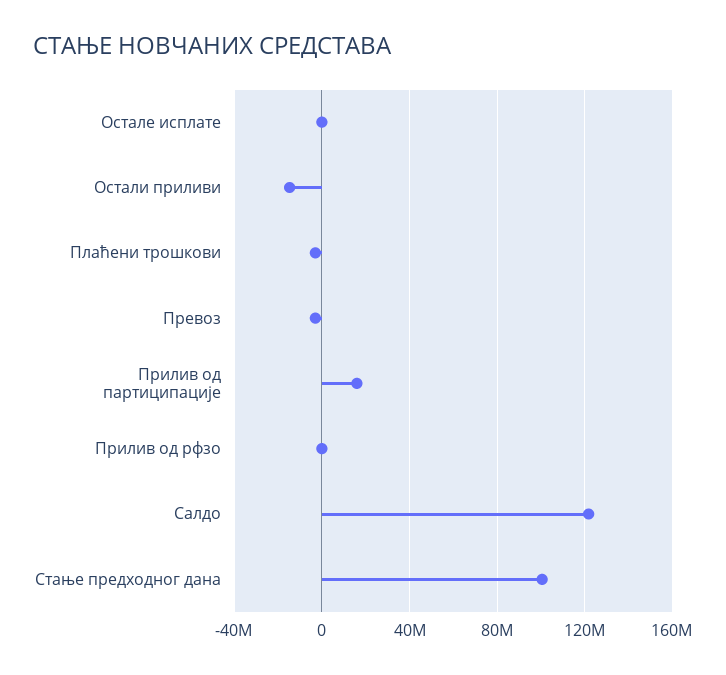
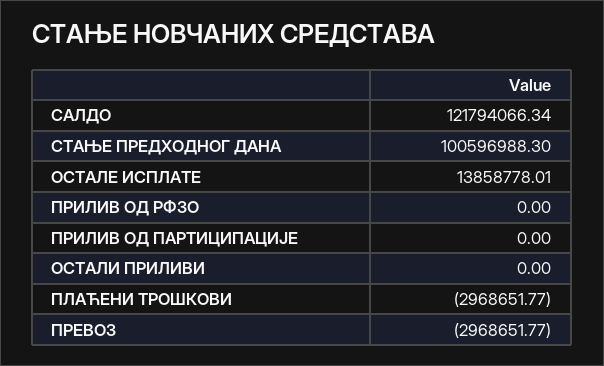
Остале исплате: 0 -> 13858778.01
Остали приливи: -15000000 -> 0
Прилив од партиципације: 15000000 -> 0

